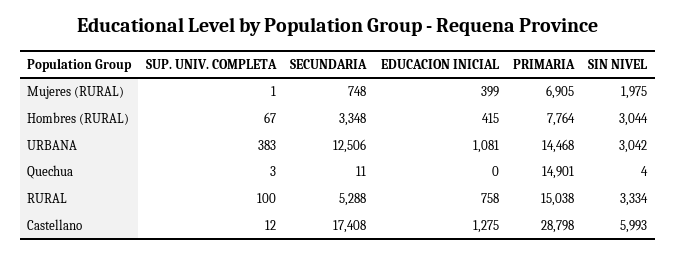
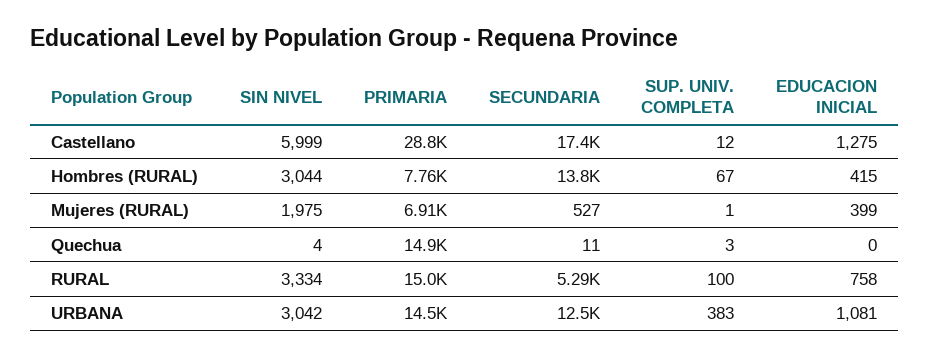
SECUNDARIA, Mujeres (RURAL): 748 -> 527
SECUNDARIA, Hombres (RURAL): 3348 -> 13800
SIN NIVEL, Castellano: 5993 -> 5999

